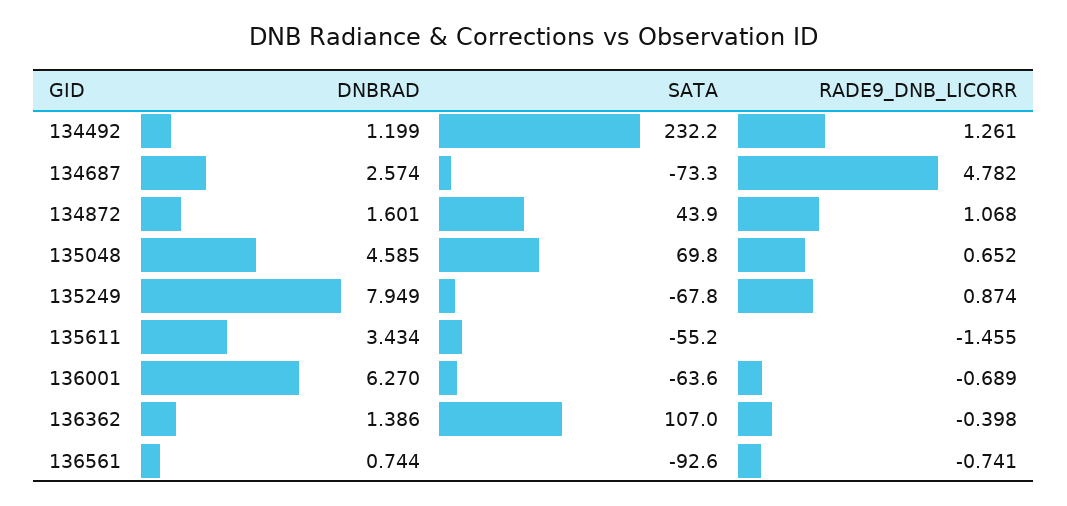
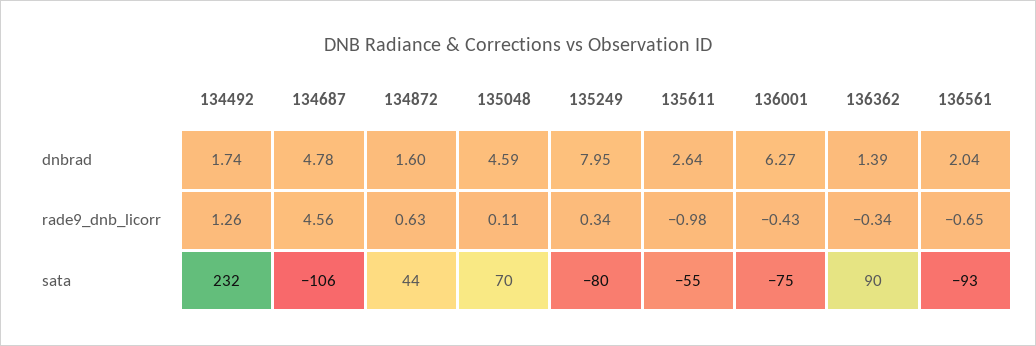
DNBRAD, 134492: 1.199 -> 1.74
DNBRAD, 134687: 2.574 -> 4.78
SATA, 134687: -73.3 -> -106
RADE9_DNB_LICORR, 134687: 4.782 -> 4.56
RADE9_DNB_LICORR, 134872: 1.068 -> 0.63
RADE9_DNB_LICORR, 135048: 0.652 -> 0.11
SATA, 135249: -67.8 -> -80
RADE9_DNB_LICORR, 135249: 0.874 -> 0.34
DNBRAD, 135611: 3.434 -> 2.64
RADE9_DNB_LICORR, 135611: -1.455 -> -0.98
SATA, 136001: -63.6 -> -75
RADE9_DNB_LICORR, 136001: -0.689 -> -0.43
SATA, 136362: 107 -> 90
RADE9_DNB_LICORR, 136362: -0.398 -> -0.34
DNBRAD, 136561: 0.744 -> 2.04
RADE9_DNB_LICORR, 136561: -0.741 -> -0.65

